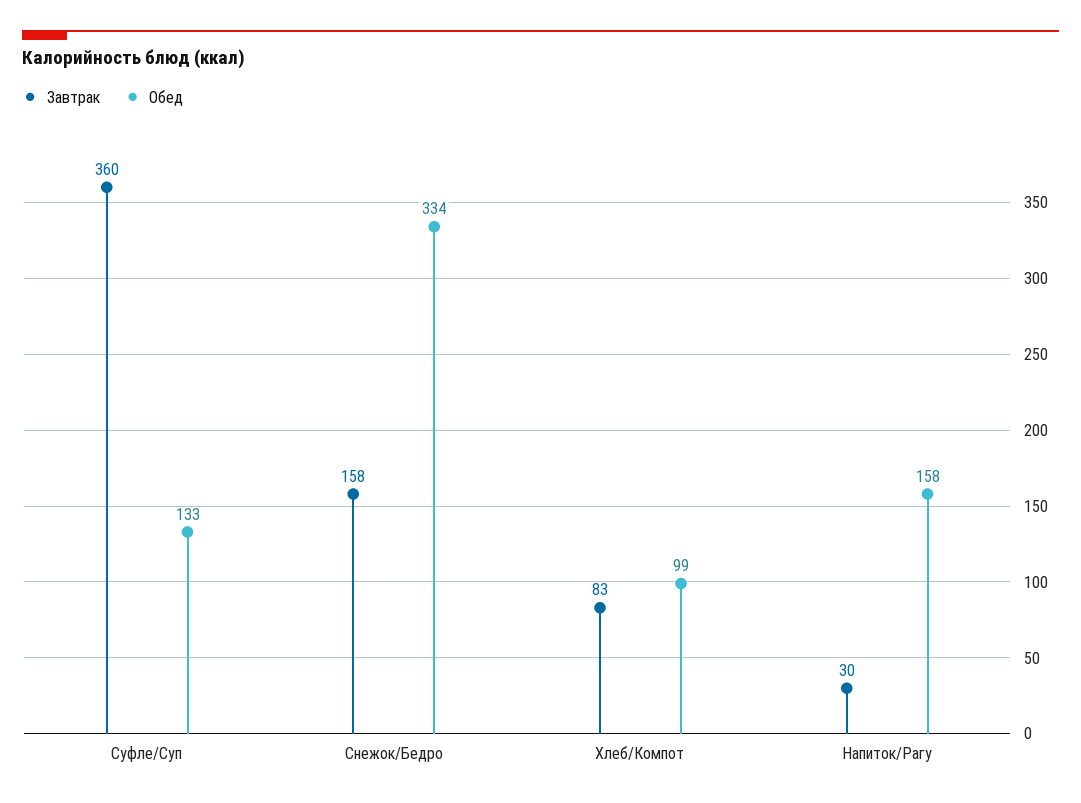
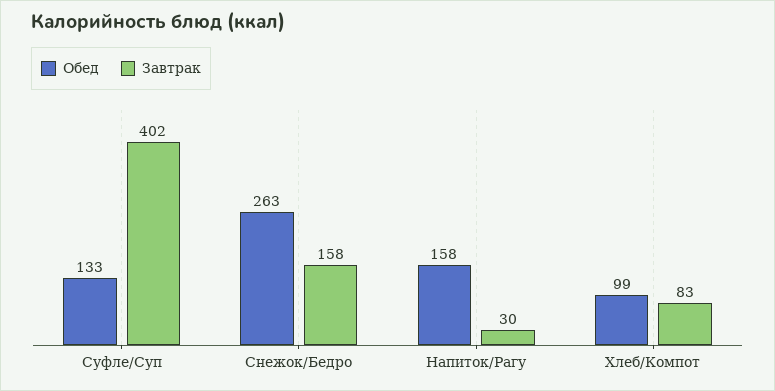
Завтрак, Суфле/Суп: 360 -> 402
Обед, Снежок/Бедро: 334 -> 263

